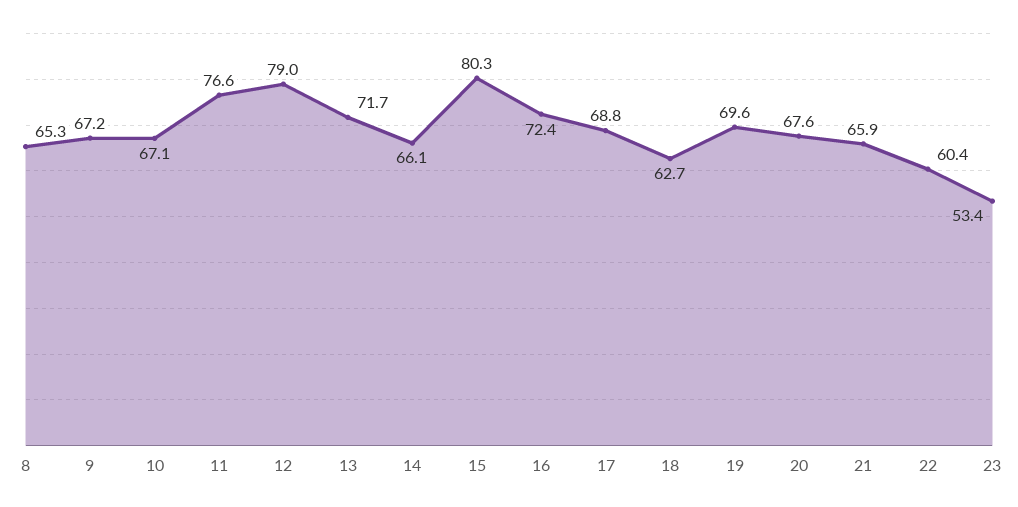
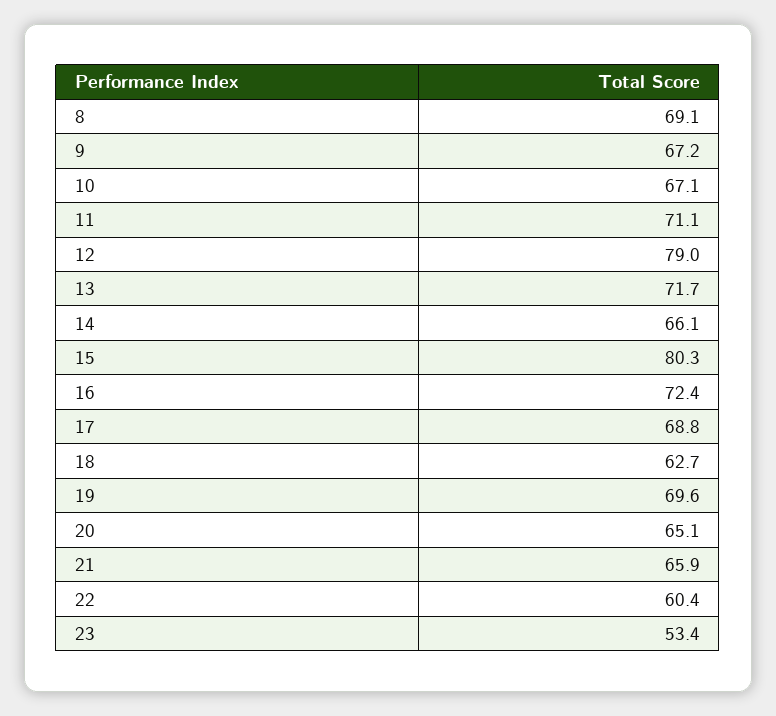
8: 65.3 -> 69.1
11: 76.6 -> 71.1
20: 67.6 -> 65.1

